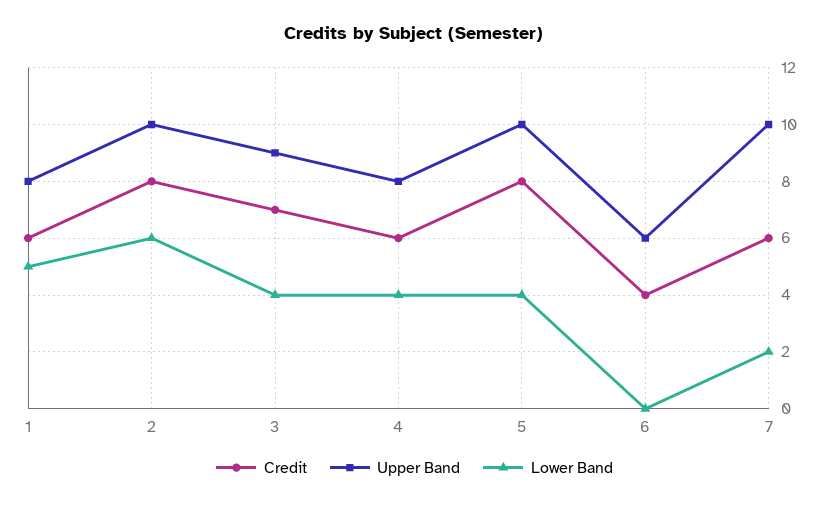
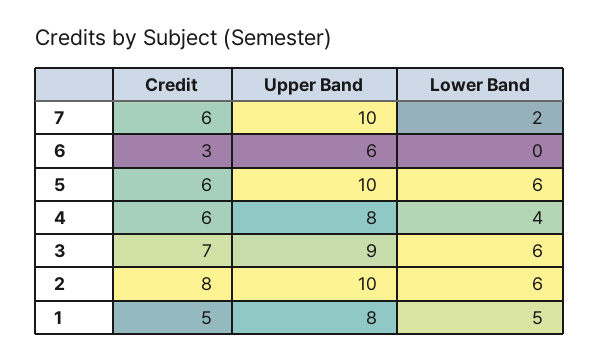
Credit, 1: 6 -> 5
Lower Band, 3: 4 -> 6
Credit, 5: 8 -> 6
Lower Band, 5: 4 -> 6
Credit, 6: 4 -> 3

